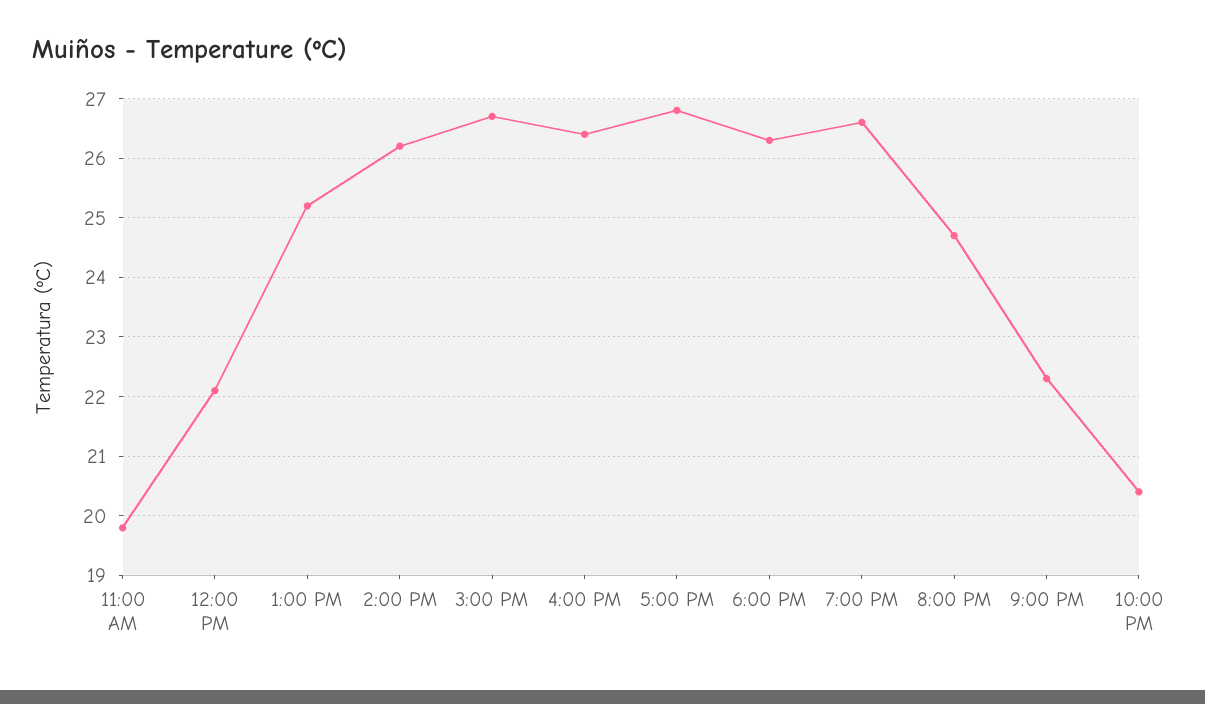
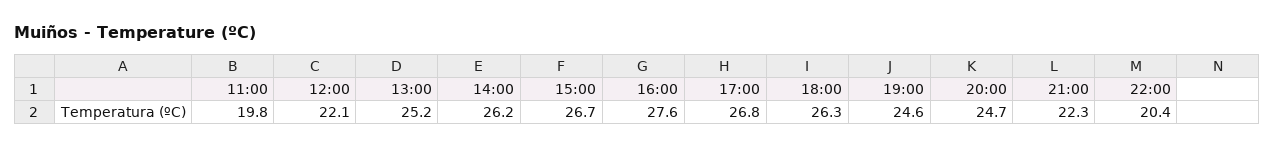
4:00 PM: 26.5 -> 27.6
7:00 PM: 26.5 -> 24.6

